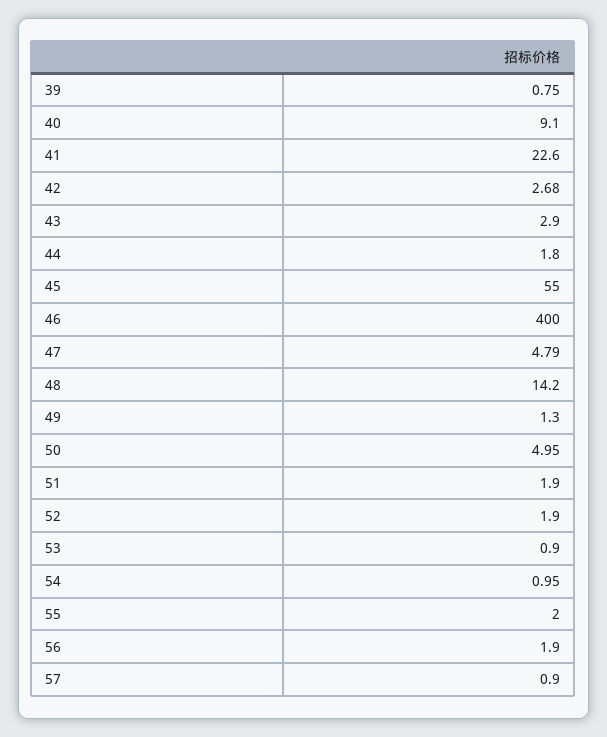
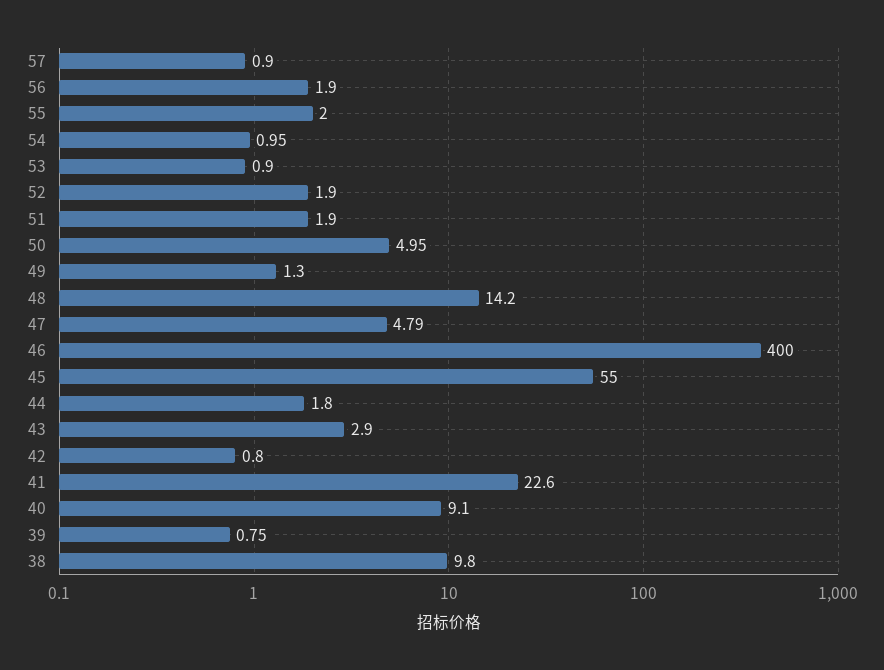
42: 2.68 -> 0.8
38: none -> 9.8

